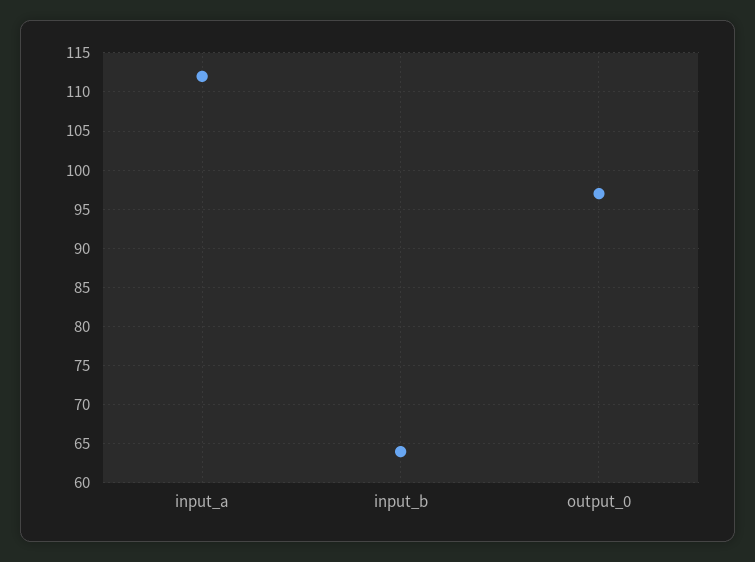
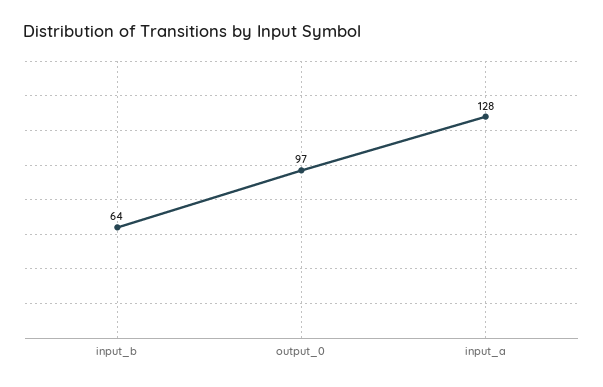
input_a: 112 -> 128

